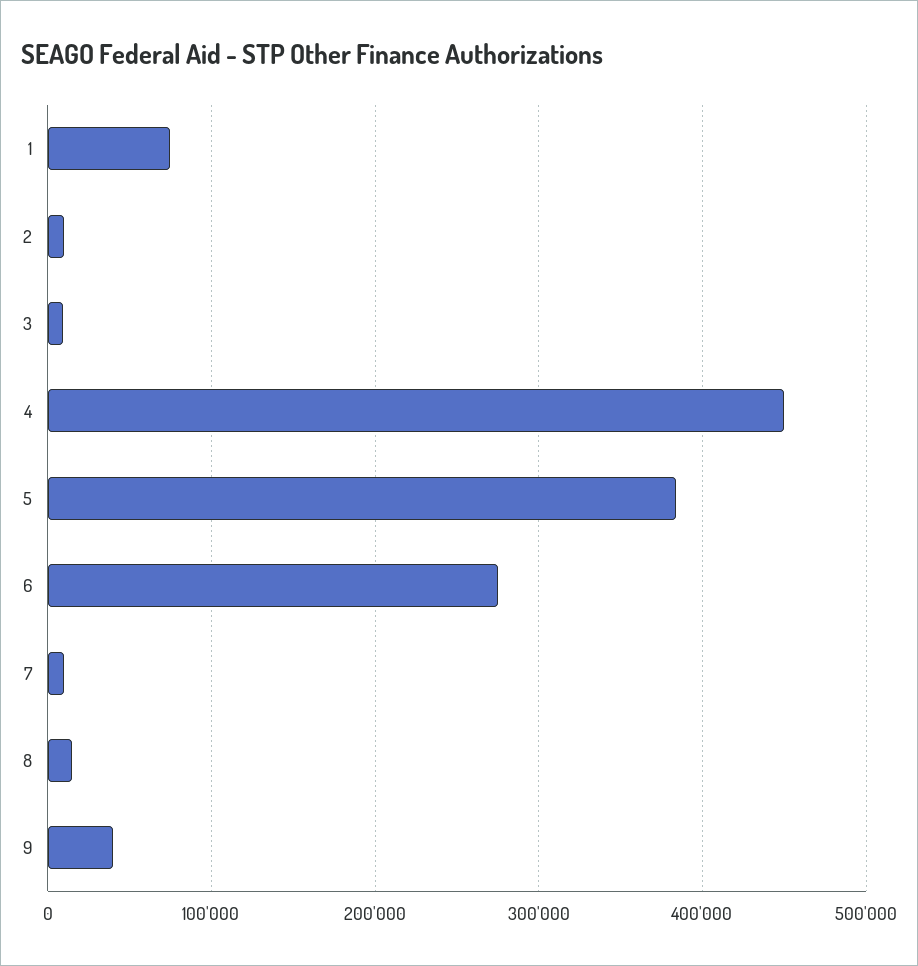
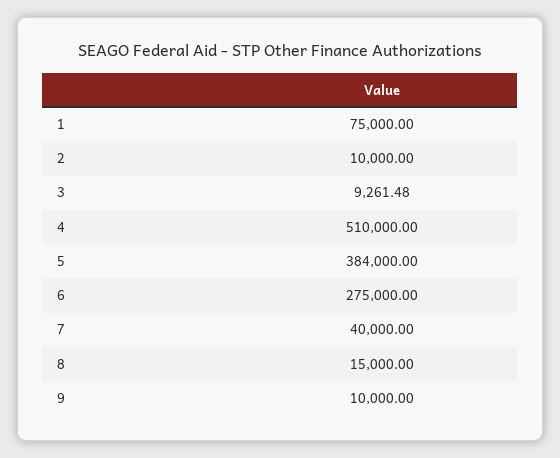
4: 450000 -> 510000
7: 10000 -> 40000
9: 40000 -> 10000

